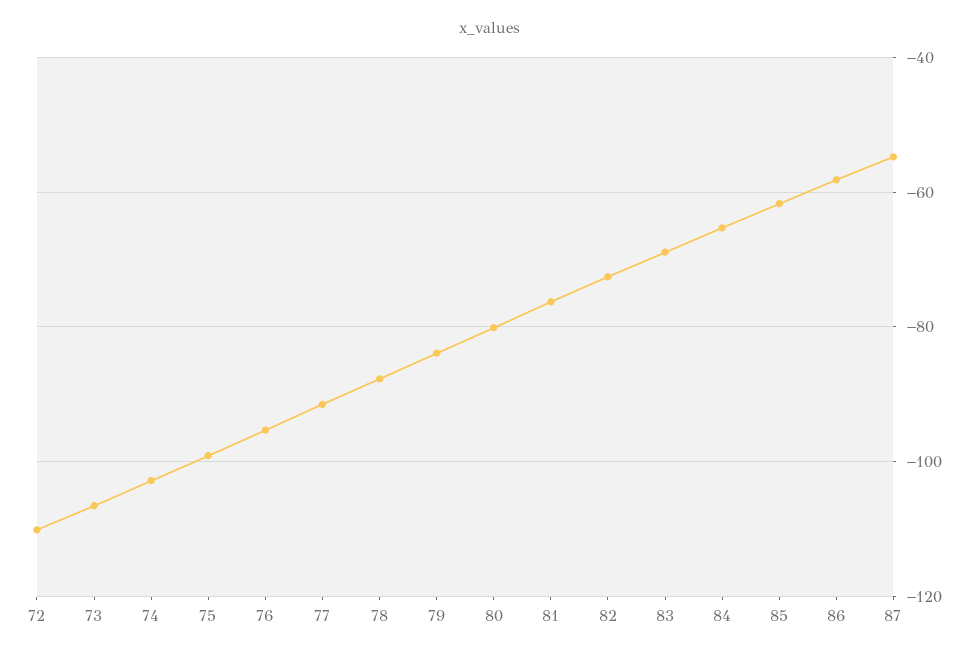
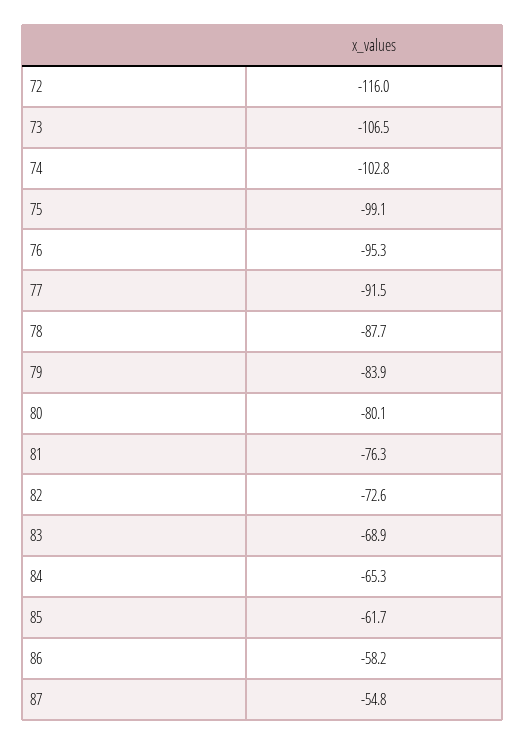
72: -110 -> -116

